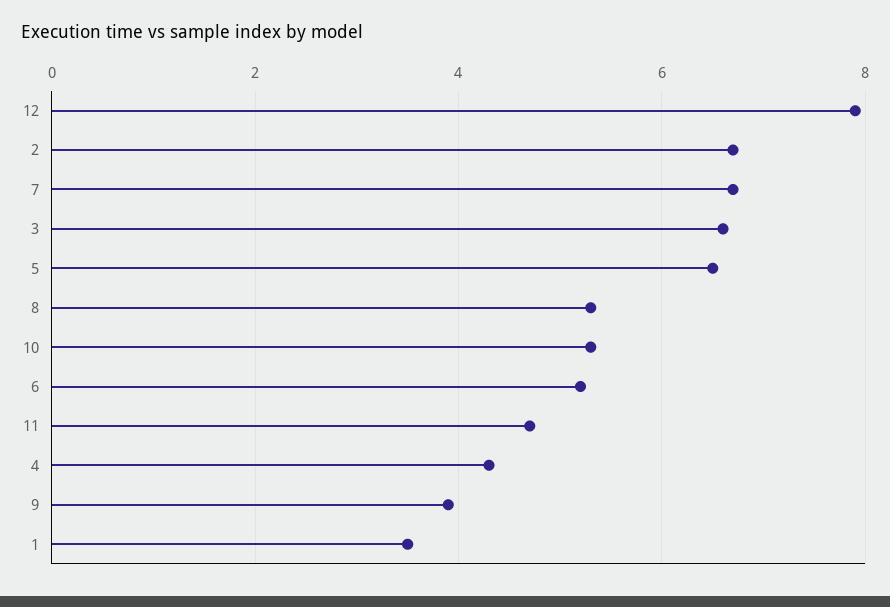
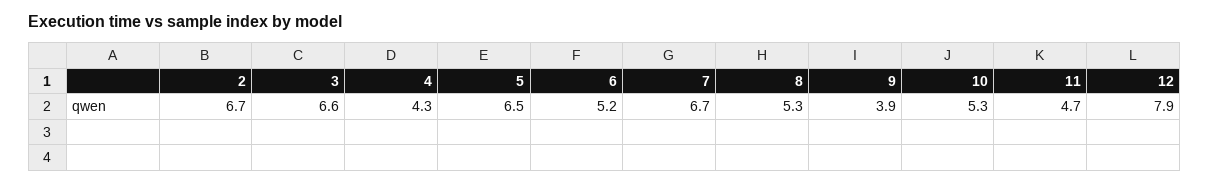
1: 3.5 -> none

